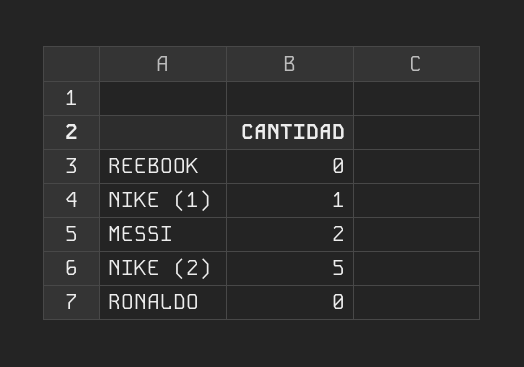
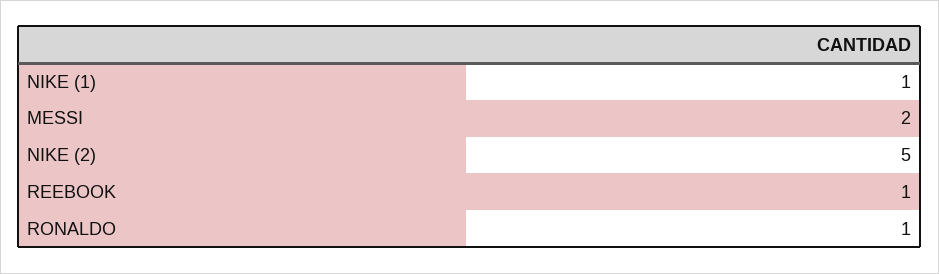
REEBOOK: 0 -> 1
RONALDO: 0 -> 1

